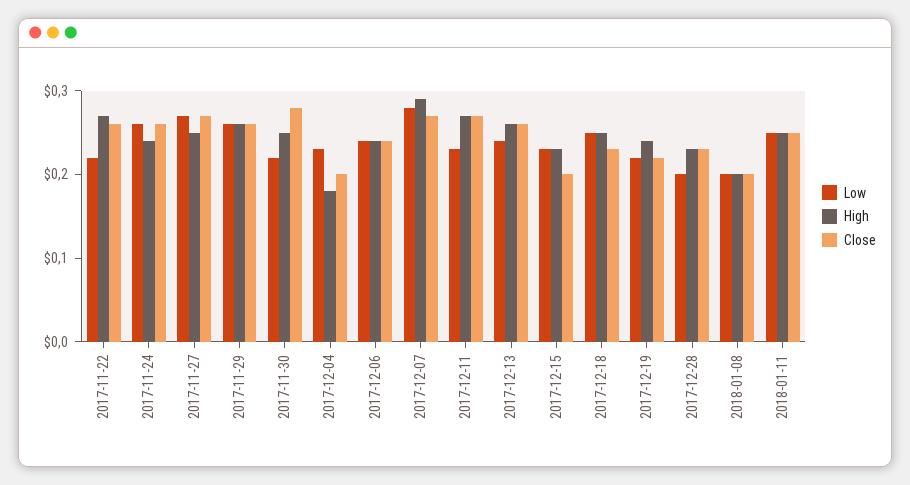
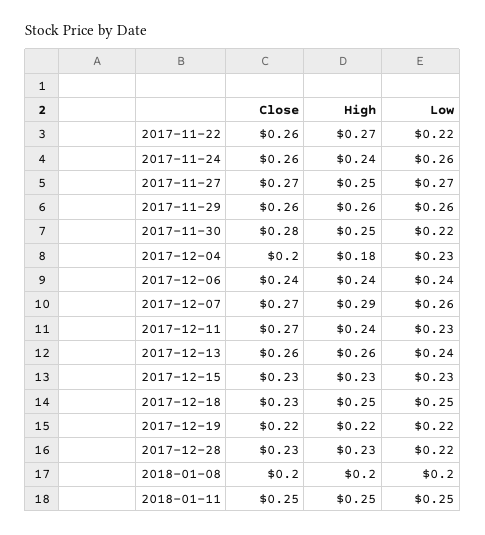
Low, 2017-12-07: 0.28 -> 0.26
High, 2017-12-11: 0.27 -> 0.24
Close, 2017-12-15: 0.2 -> 0.23
High, 2017-12-19: 0.24 -> 0.22
Low, 2017-12-28: 0.2 -> 0.22

